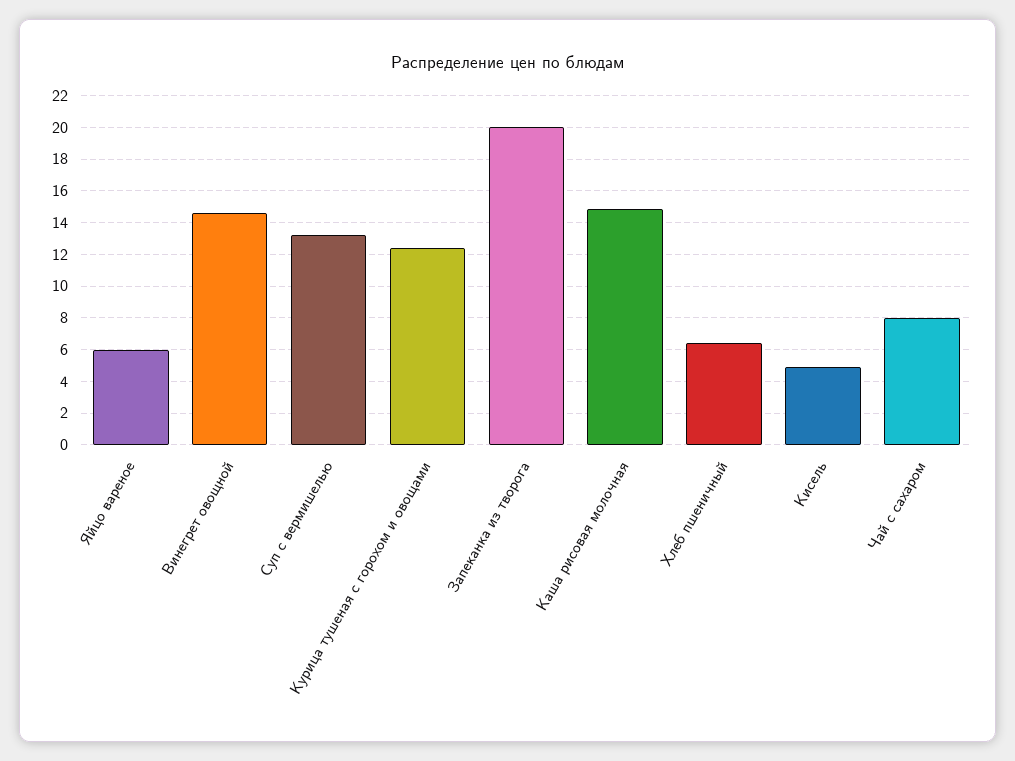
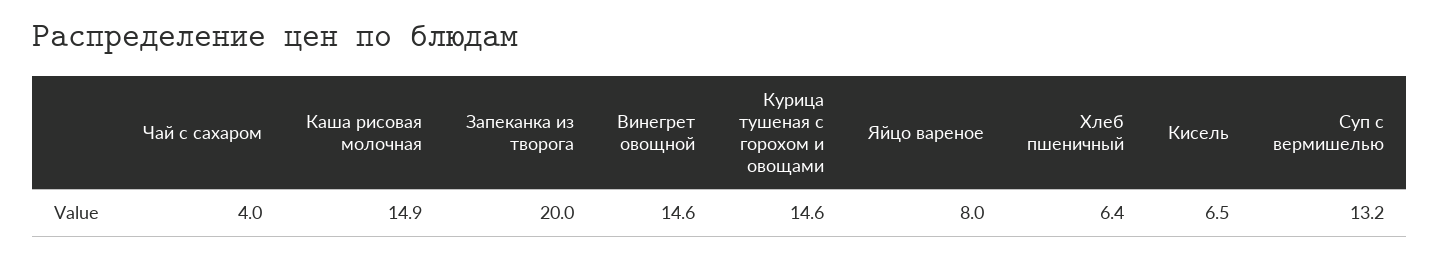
Яйцо вареное: 6 -> 8
Курица тушеная с горохом и овощами: 12.5 -> 14.6
Кисель: 5 -> 6.5
Чай с сахаром: 8 -> 4

